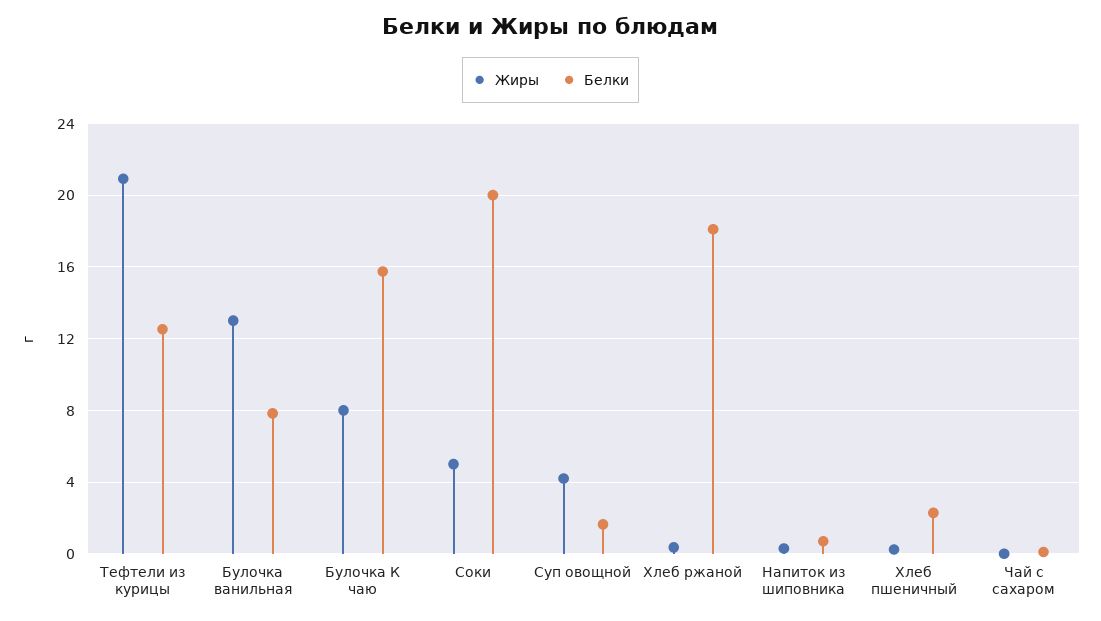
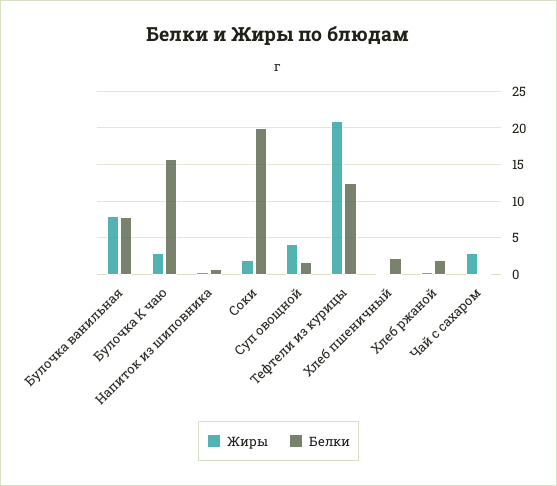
Жиры, Булочка ванильная: 13 -> 8
Жиры, Булочка К чаю: 8 -> 3
Жиры, Соки: 5 -> 2
Белки, Хлеб ржаной: 18 -> 2
Жиры, Чай с сахаром: 0 -> 3

